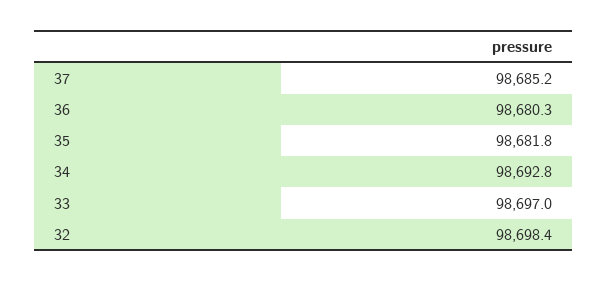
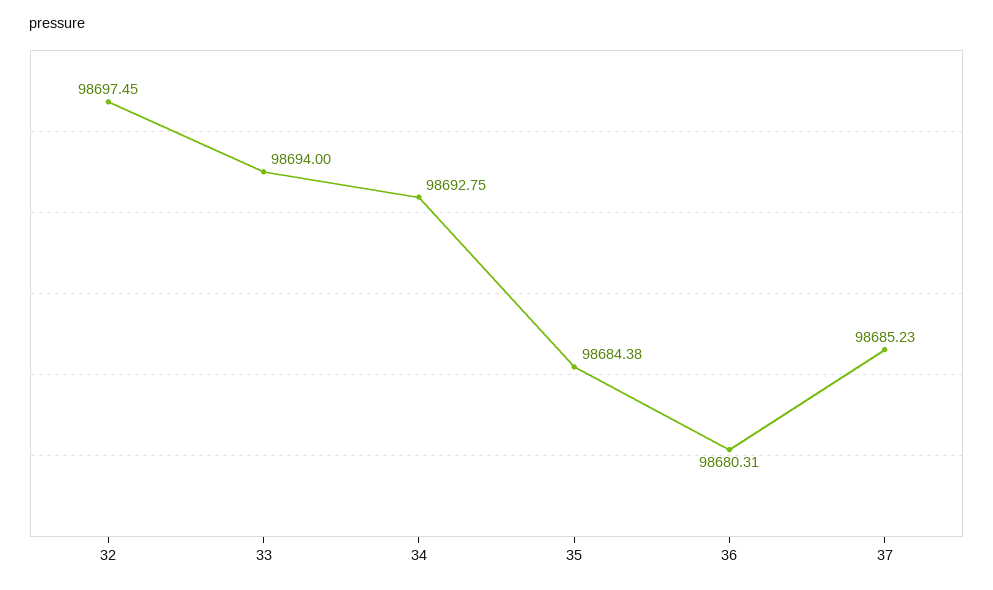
35: 98681.8 -> 98684.38
33: 98697 -> 98694
32: 98698.4 -> 98697.45

